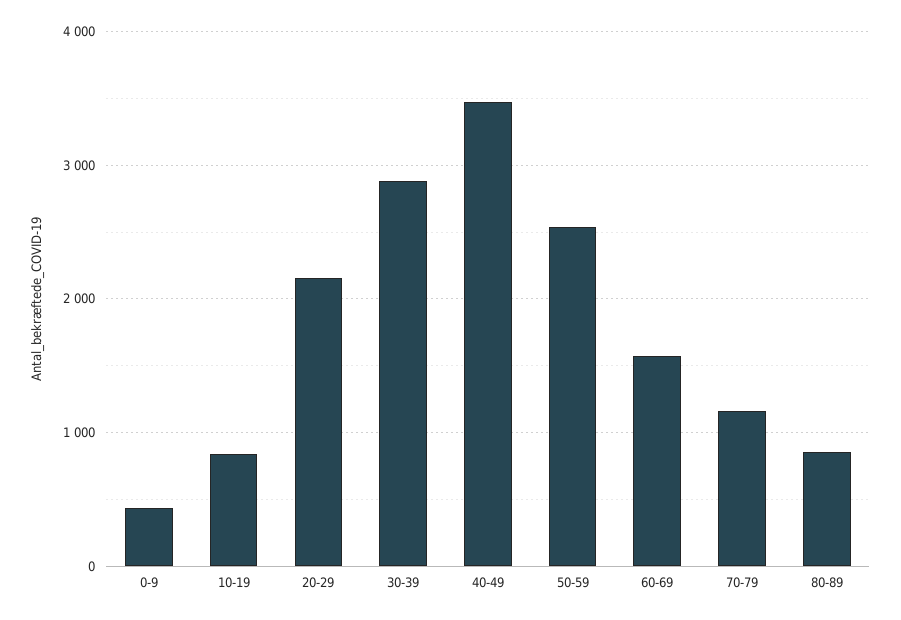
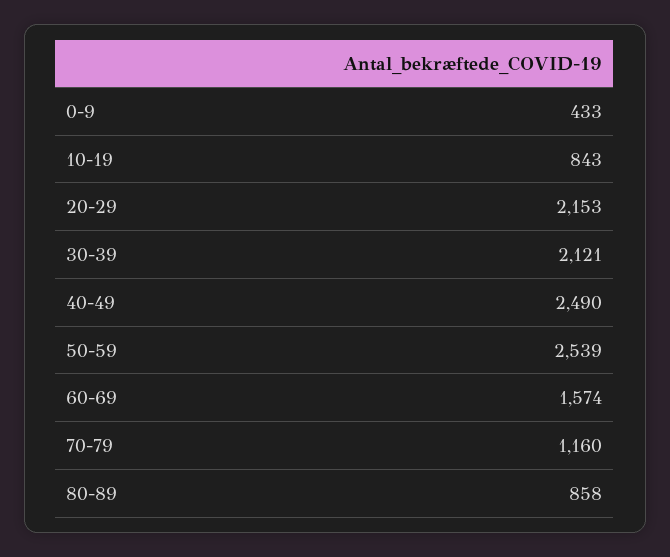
30-39: 2900 -> 2121
40-49: 3500 -> 2490

